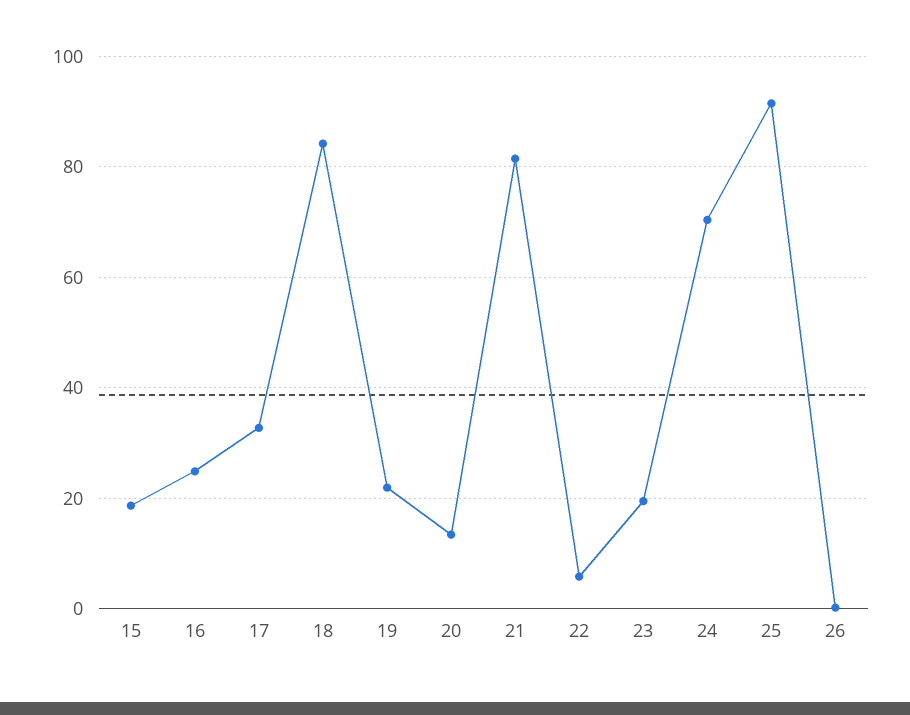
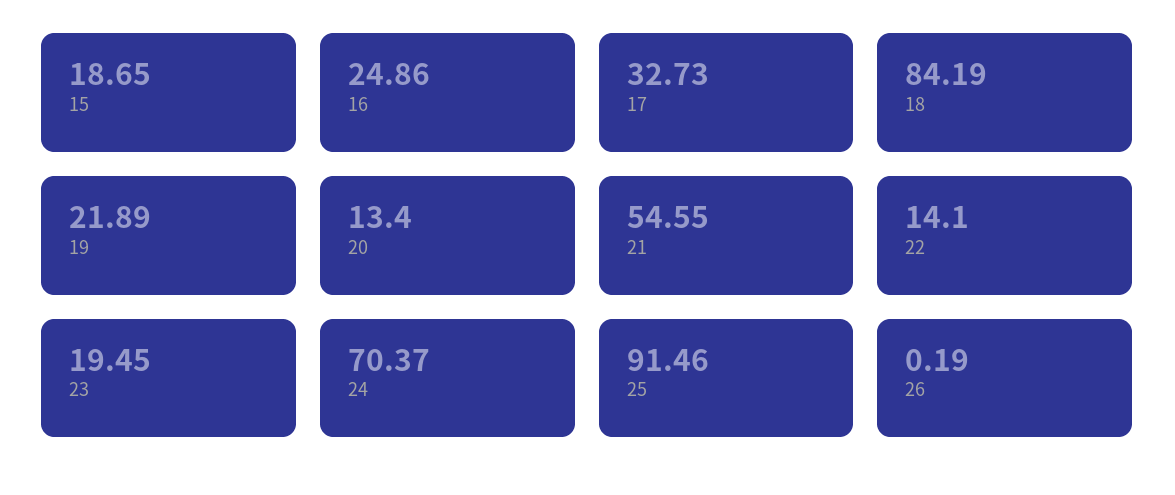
21: 82 -> 54.55
22: 6 -> 14.1

